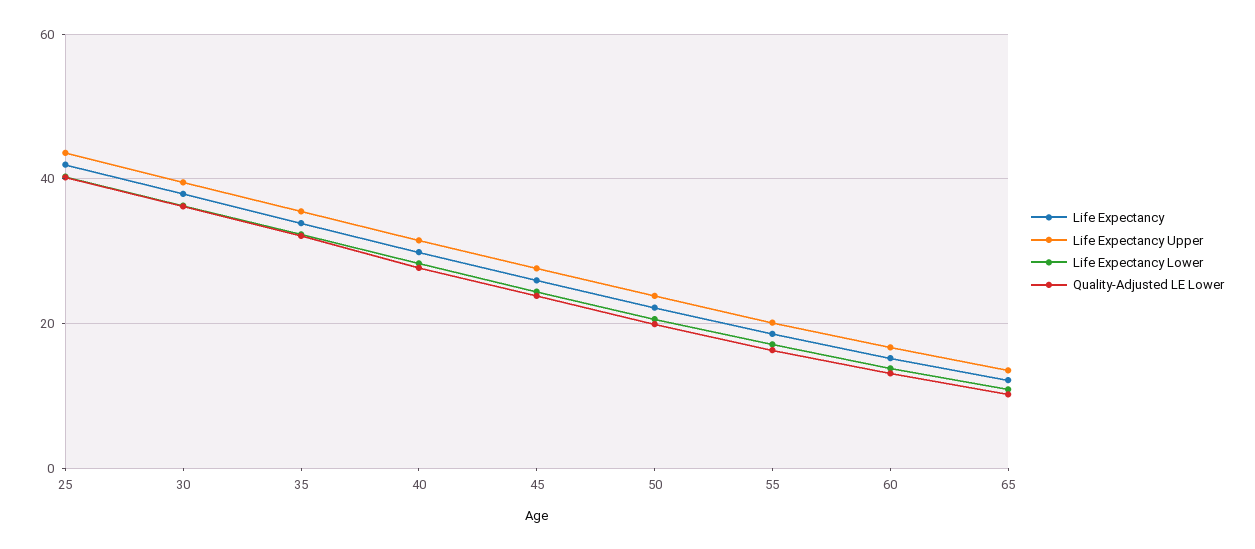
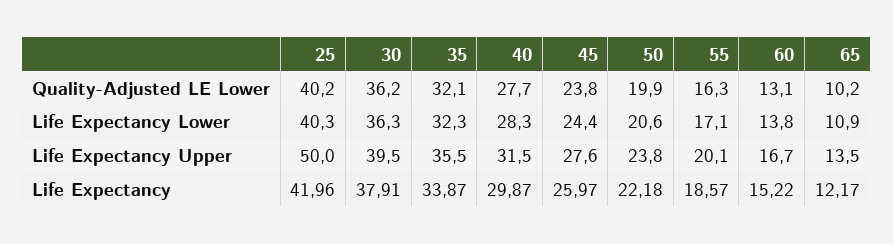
Life Expectancy Upper, 25: 44 -> 50

